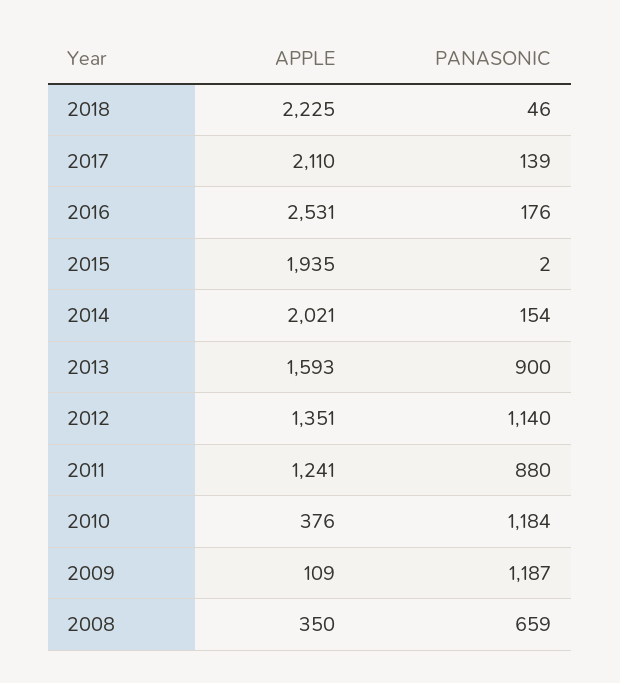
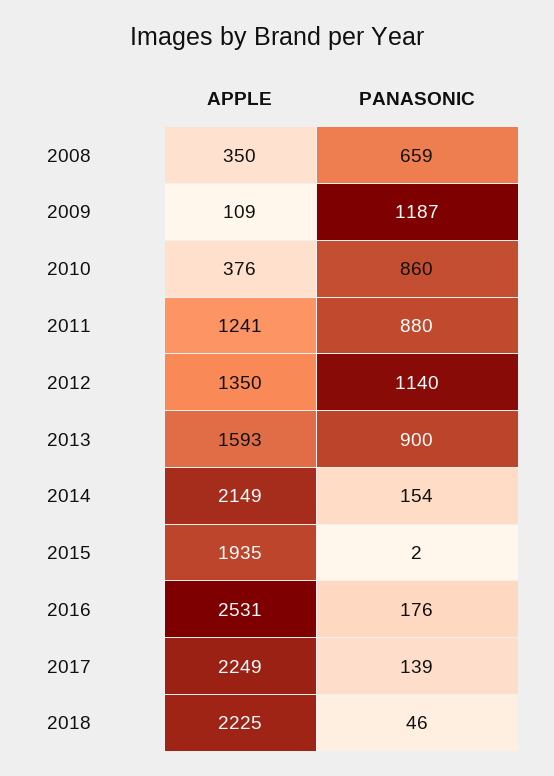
APPLE, 2017: 2110 -> 2249
APPLE, 2014: 2021 -> 2149
APPLE, 2012: 1351 -> 1350
PANASONIC, 2010: 1184 -> 860

